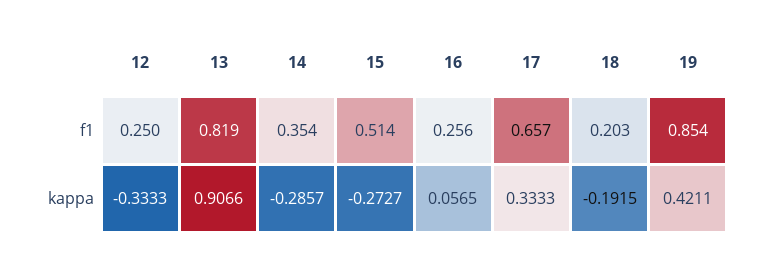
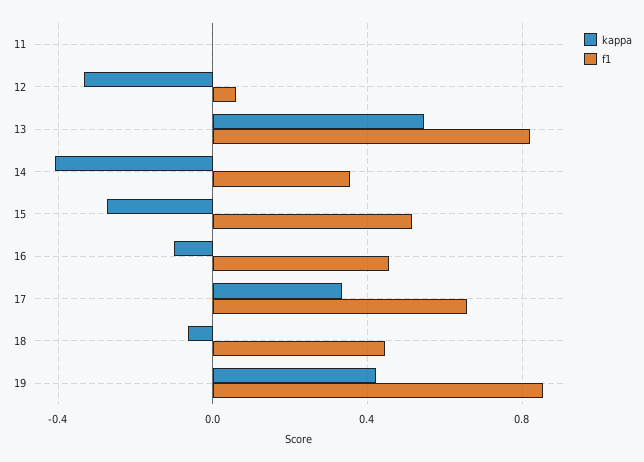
f1, 12: 0.25 -> 0.05
f1, 16: 0.256 -> 0.45
f1, 18: 0.203 -> 0.45
kappa, 13: 0.9066 -> 0.55
kappa, 14: -0.2857 -> -0.4
kappa, 16: 0.0565 -> -0.1
kappa, 18: -0.1915 -> -0.05
kappa, 11: none -> 0
f1, 11: none -> 0

